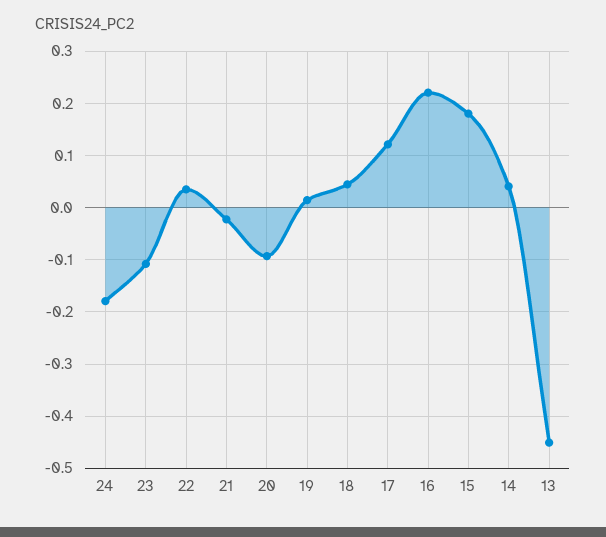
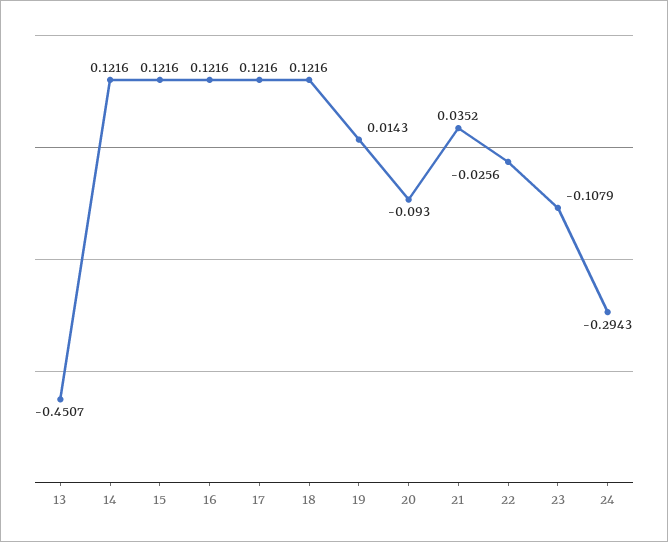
24: -0.18 -> -0.2943
22: 0.04 -> -0.0256
21: -0.02 -> 0.0352
18: 0.04 -> 0.1216
16: 0.22 -> 0.1216
15: 0.18 -> 0.1216
14: 0.04 -> 0.1216

